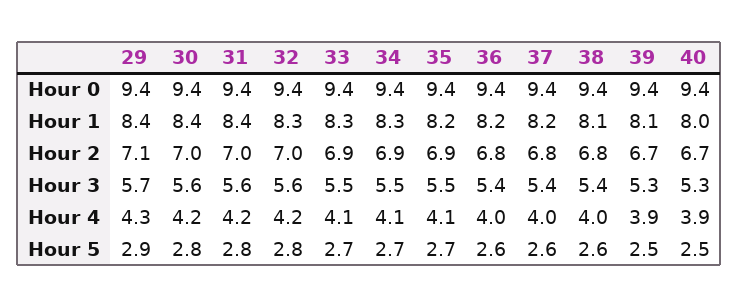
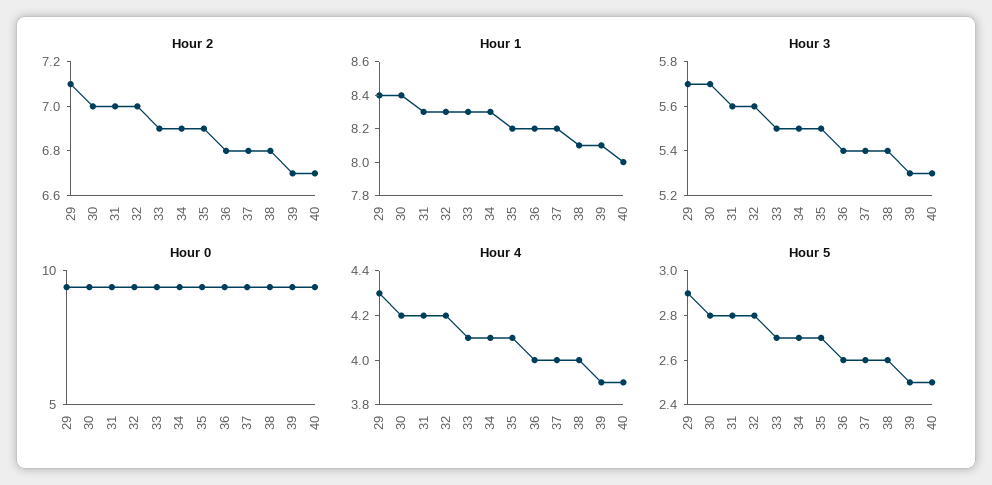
Hour 1, 31: 8.4 -> 8.3
Hour 3, 30: 5.6 -> 5.7

